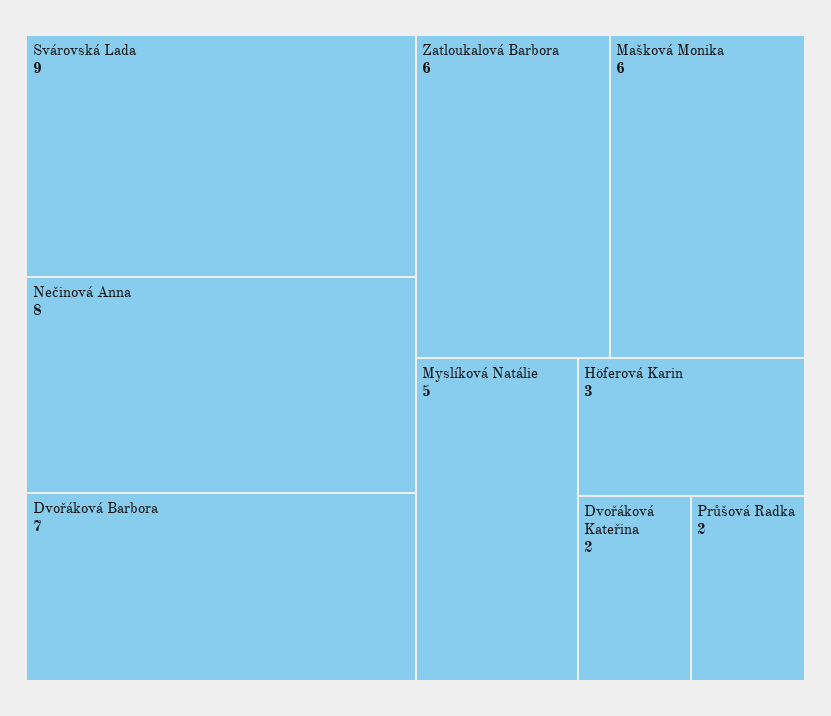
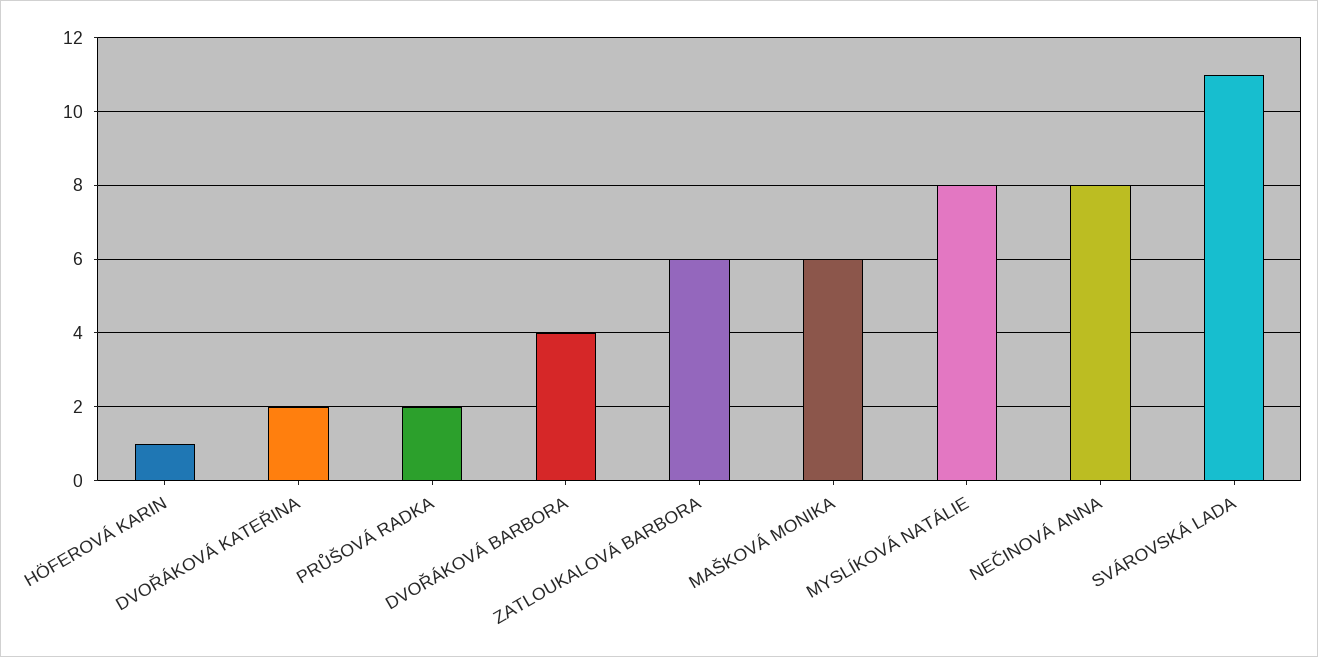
Svárovská Lada: 9 -> 11
Dvořáková Barbora: 7 -> 4
Myslíková Natálie: 5 -> 8
Höferová Karin: 3 -> 1

